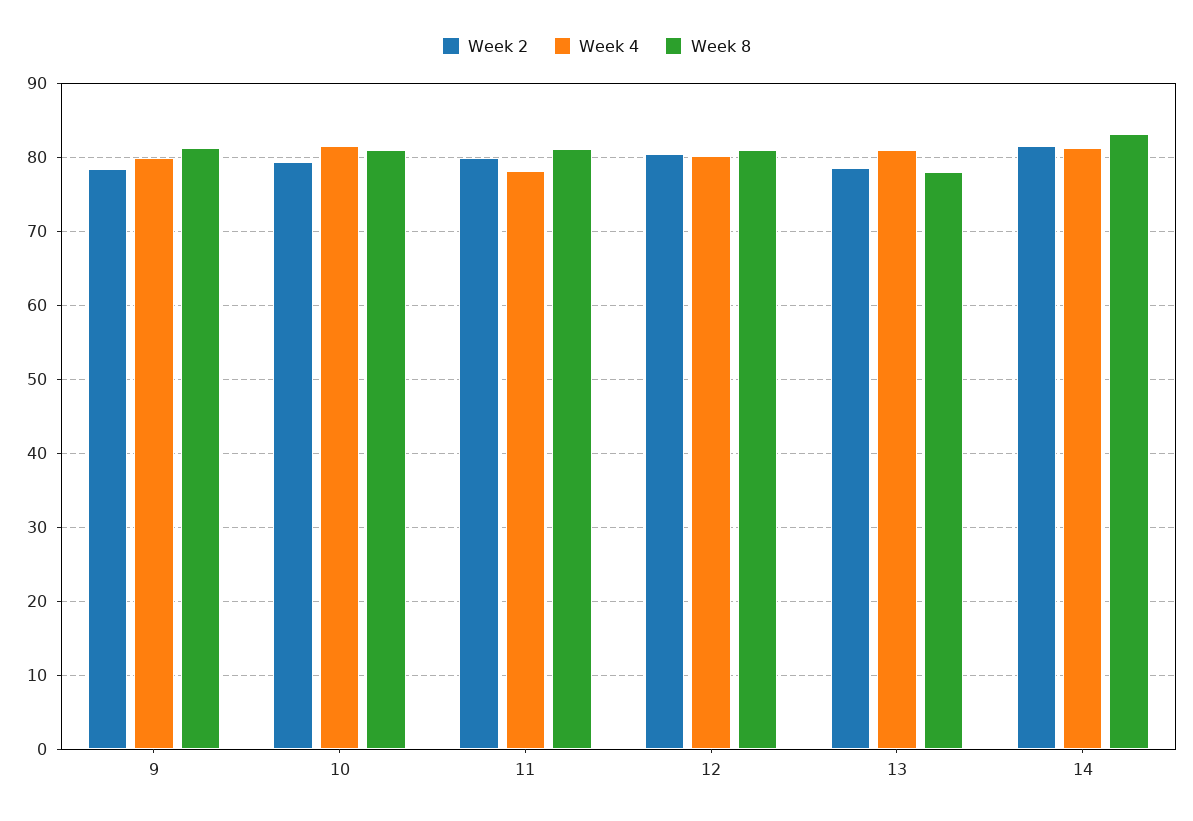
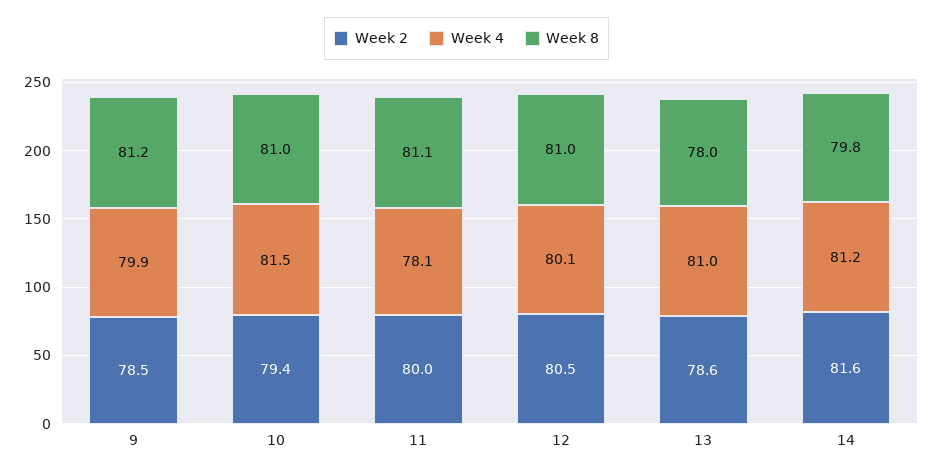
Week 8, 14: 83 -> 79.8

